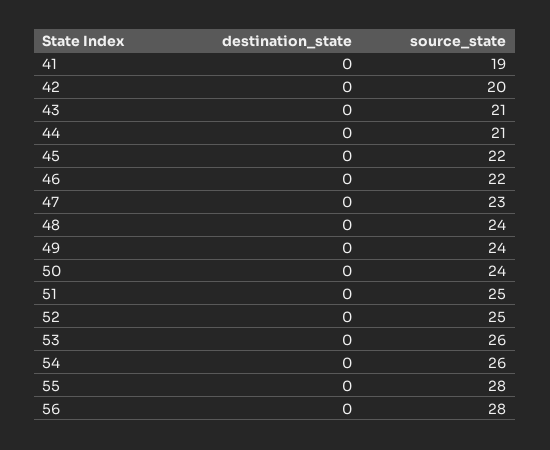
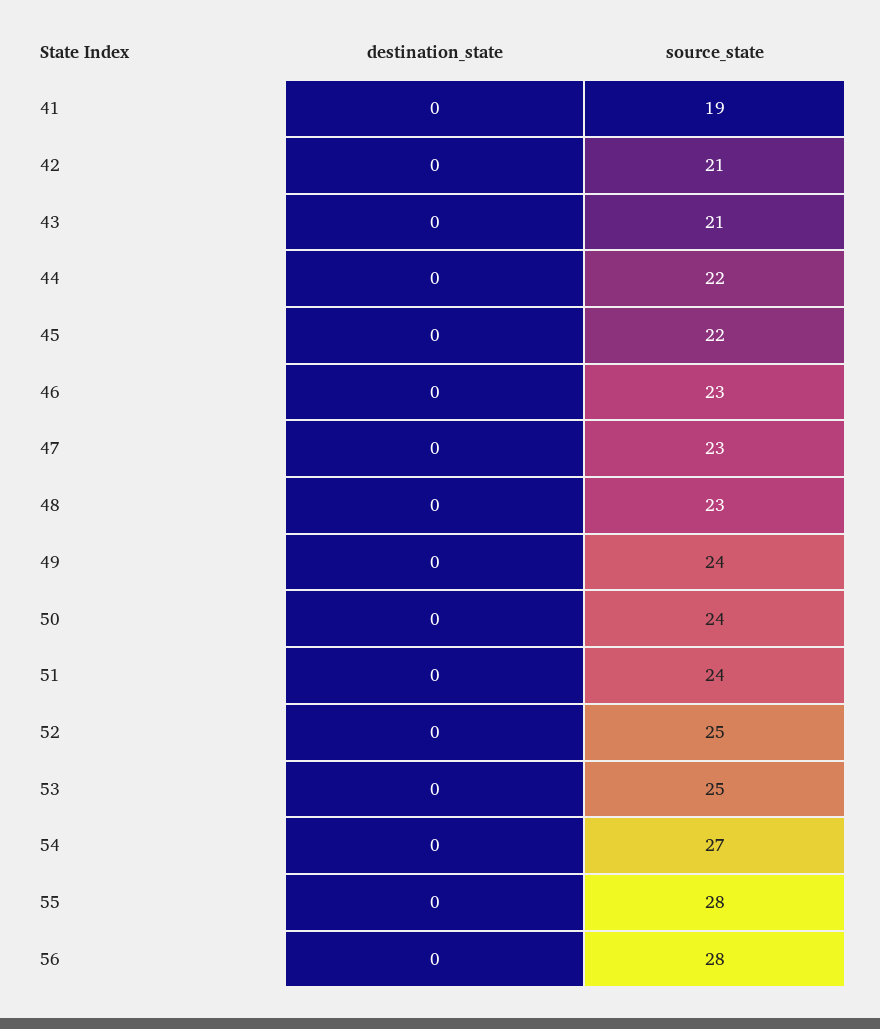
source_state, 42: 20 -> 21
source_state, 44: 21 -> 22
source_state, 46: 22 -> 23
source_state, 48: 24 -> 23
source_state, 51: 25 -> 24
source_state, 53: 26 -> 25
source_state, 54: 26 -> 27

